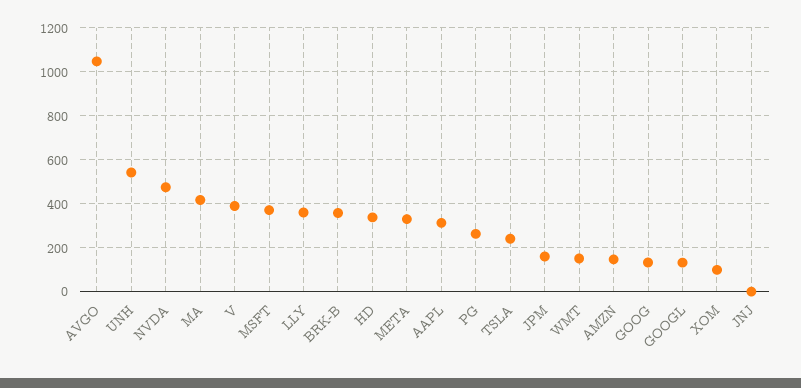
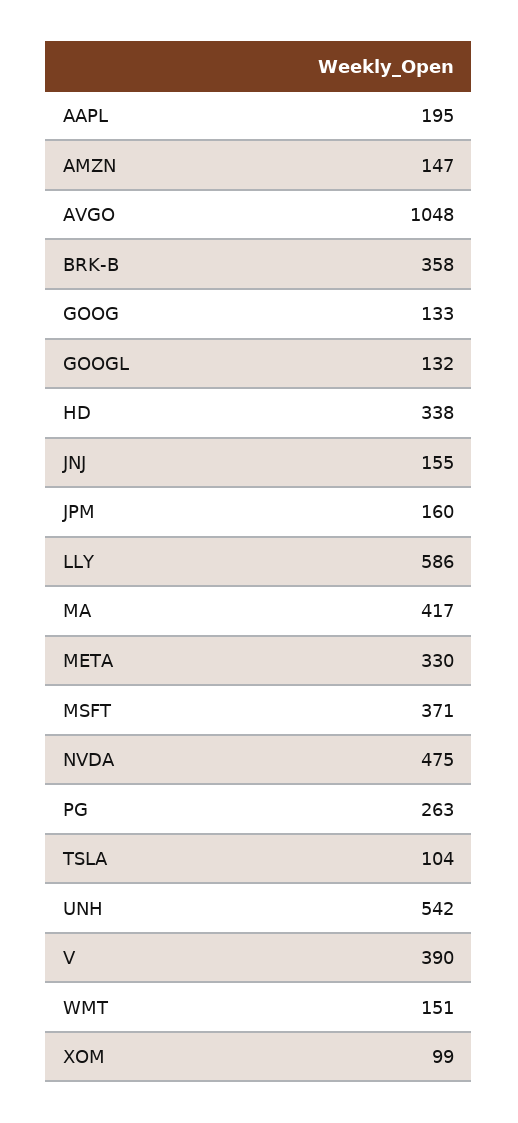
LLY: 350 -> 586
AAPL: 300 -> 195
TSLA: 250 -> 104
JNJ: 0 -> 155

